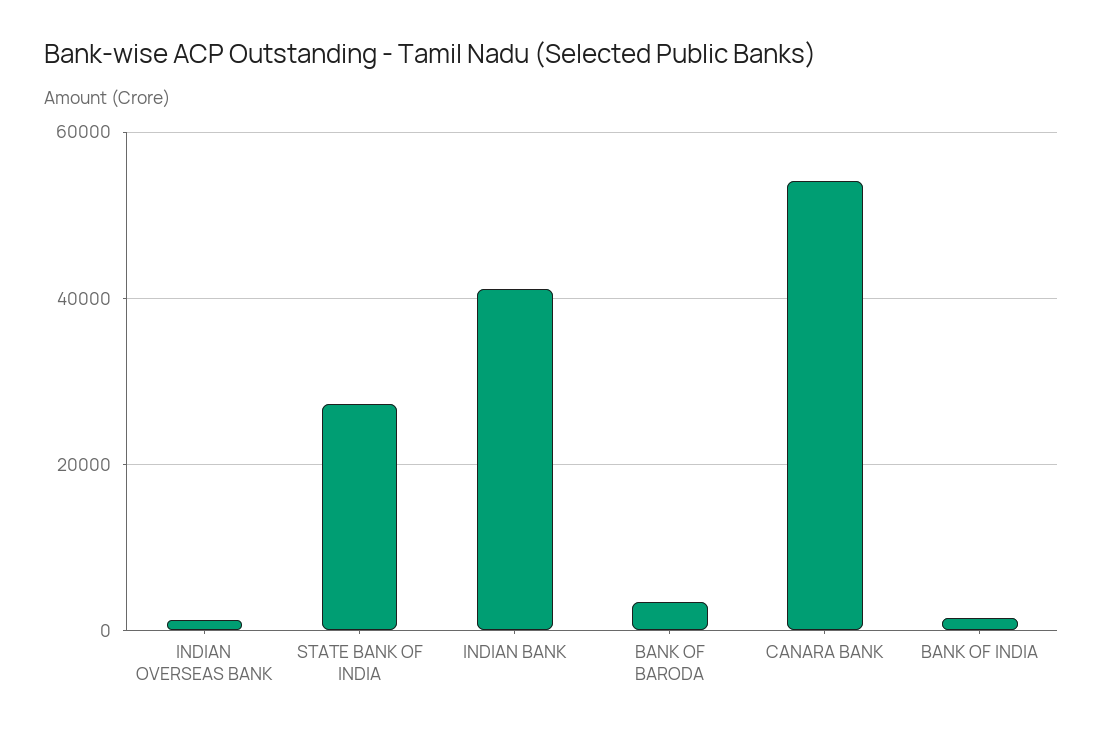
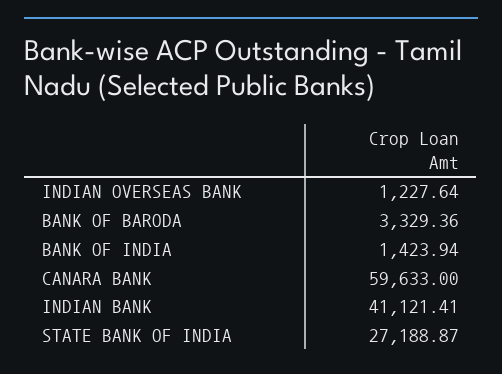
CANARA BANK: 54000 -> 59633

